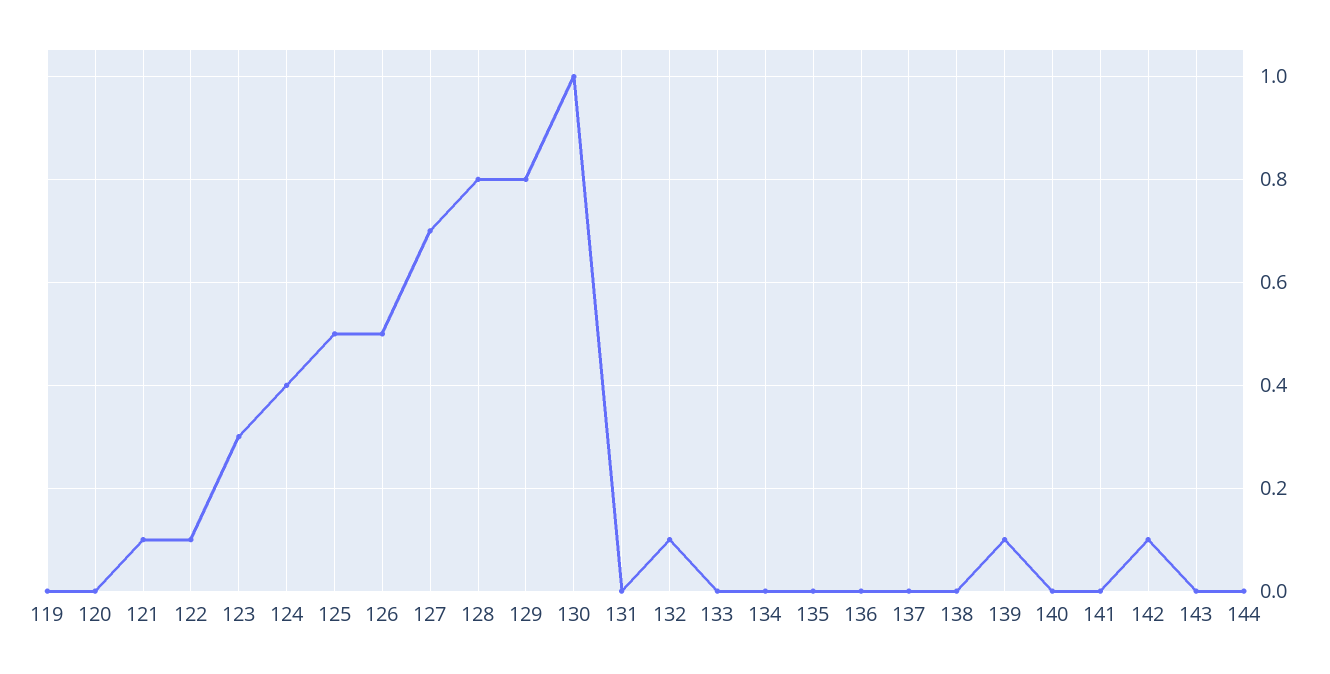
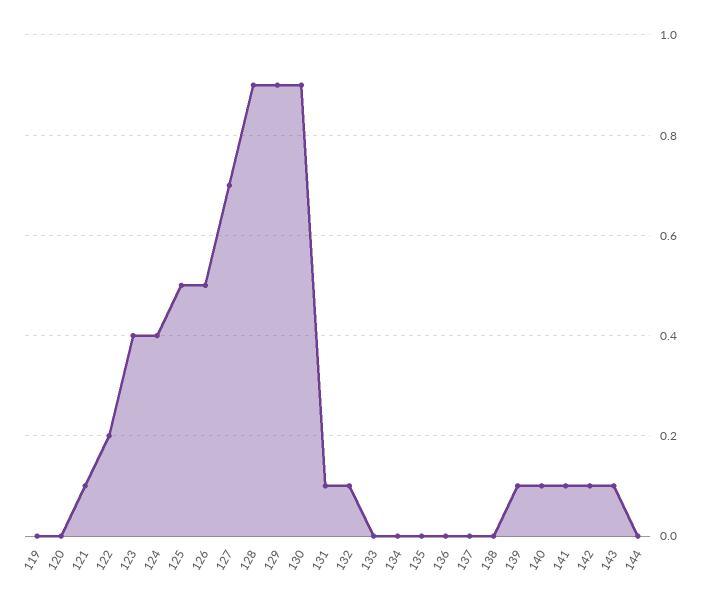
122: 0.1 -> 0.2
123: 0.3 -> 0.4
128: 0.8 -> 0.9
129: 0.8 -> 0.9
130: 1 -> 0.9
131: 0 -> 0.1
140: 0 -> 0.1
141: 0 -> 0.1
143: 0 -> 0.1

